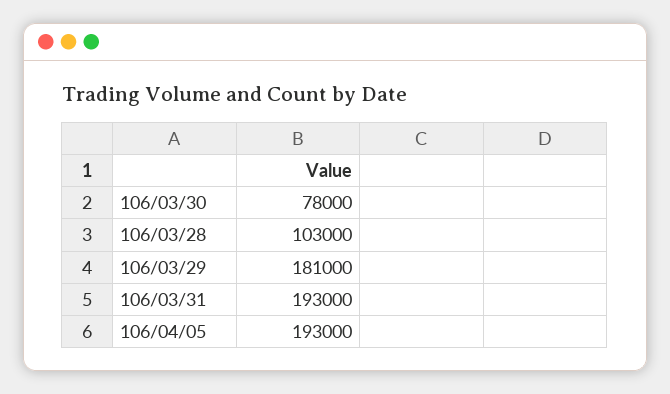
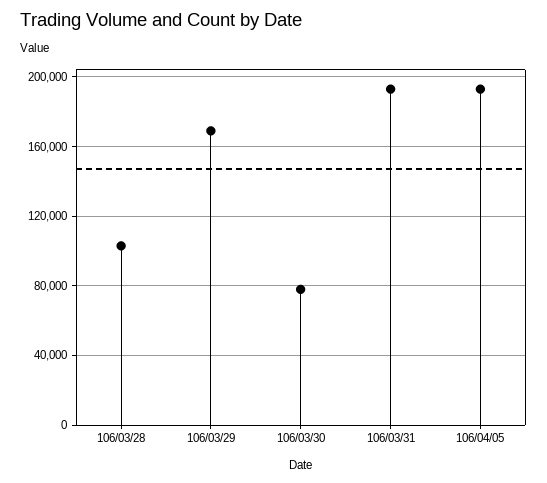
106/03/29: 181000 -> 170000

